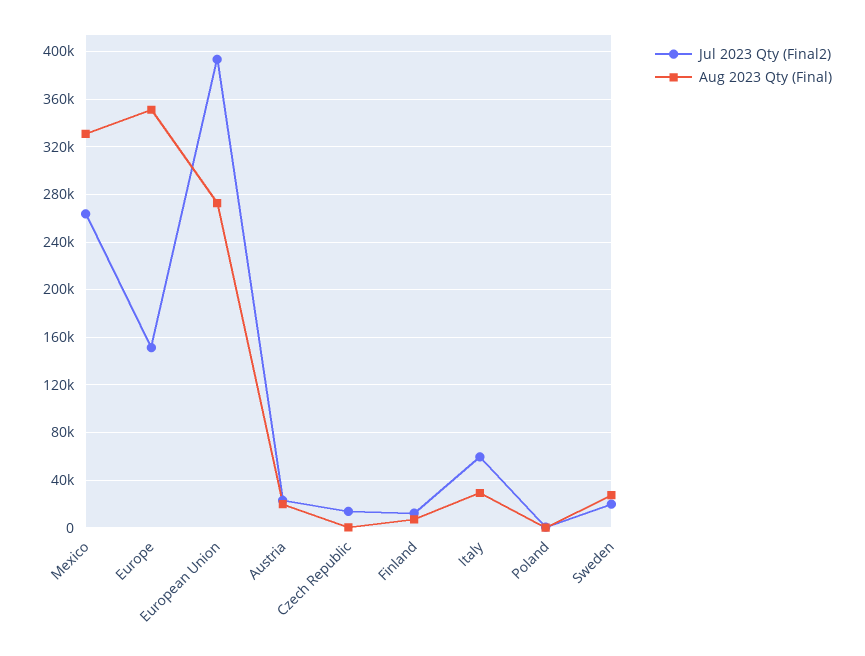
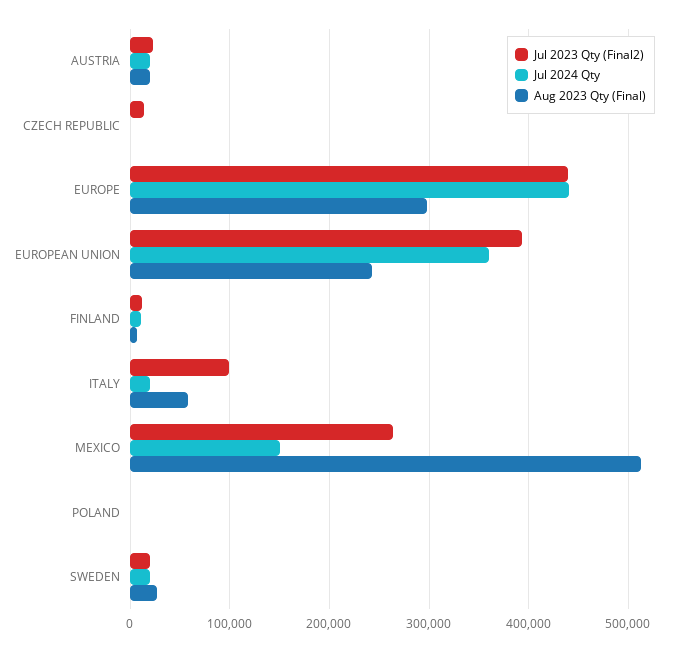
Aug 2023 Qty (Final), Mexico: 330000 -> 510000
Jul 2023 Qty (Final2), Europe: 150000 -> 440000
Aug 2023 Qty (Final), Europe: 350000 -> 300000
Aug 2023 Qty (Final), European Union: 270000 -> 240000
Jul 2023 Qty (Final2), Italy: 60000 -> 100000
Aug 2023 Qty (Final), Italy: 30000 -> 60000
Jul 2024 Qty, Austria: none -> 20000
Jul 2024 Qty, Czech Republic: none -> 0
Jul 2024 Qty, Europe: none -> 440000
Jul 2024 Qty, European Union: none -> 360000
Jul 2024 Qty, Finland: none -> 10000
Jul 2024 Qty, Italy: none -> 20000
Jul 2024 Qty, Mexico: none -> 150000
Jul 2024 Qty, Poland: none -> 0
Jul 2024 Qty, Sweden: none -> 20000

